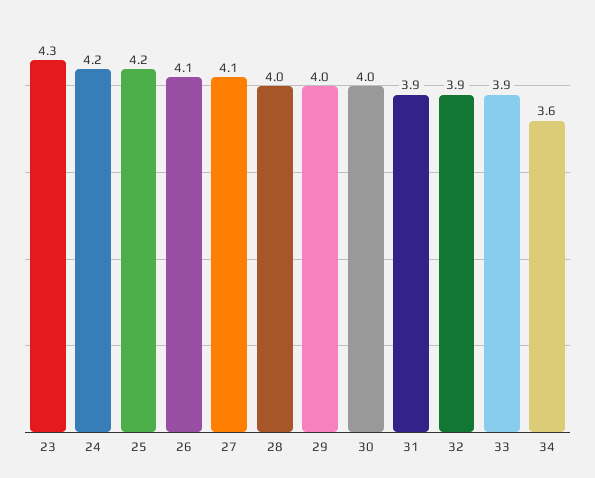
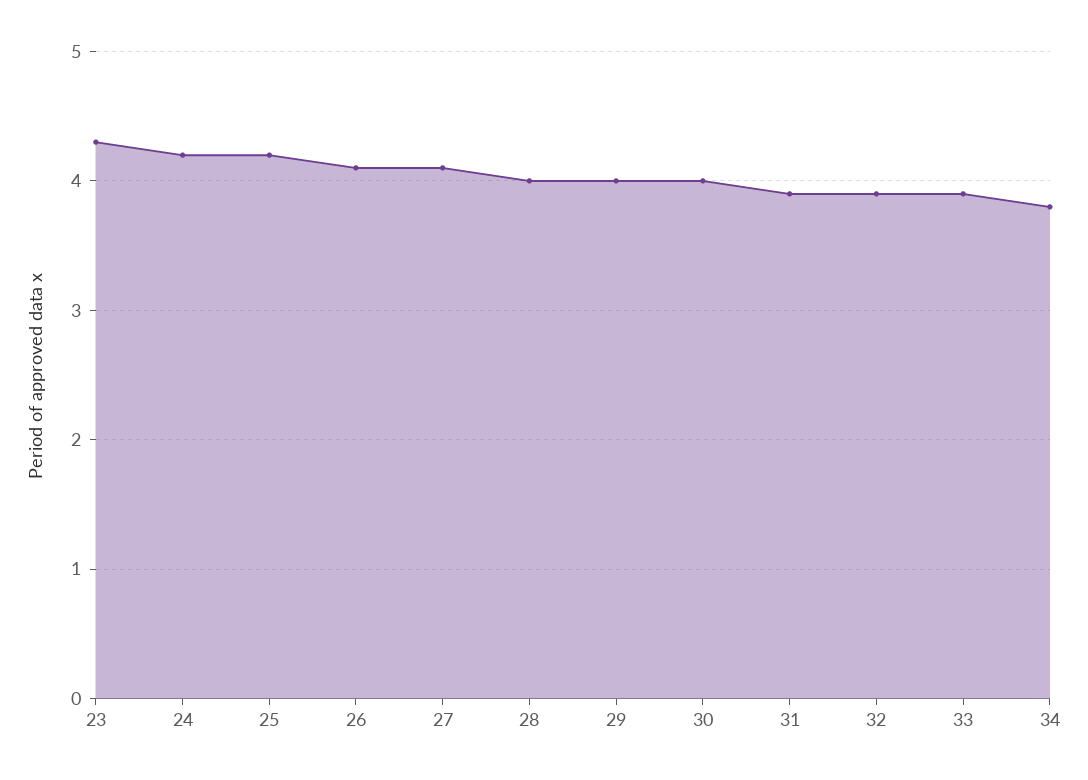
34: 3.6 -> 3.8

